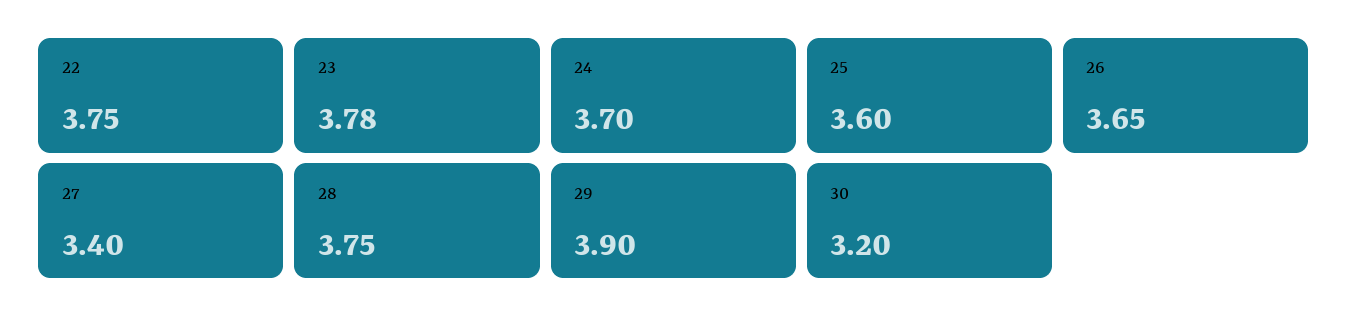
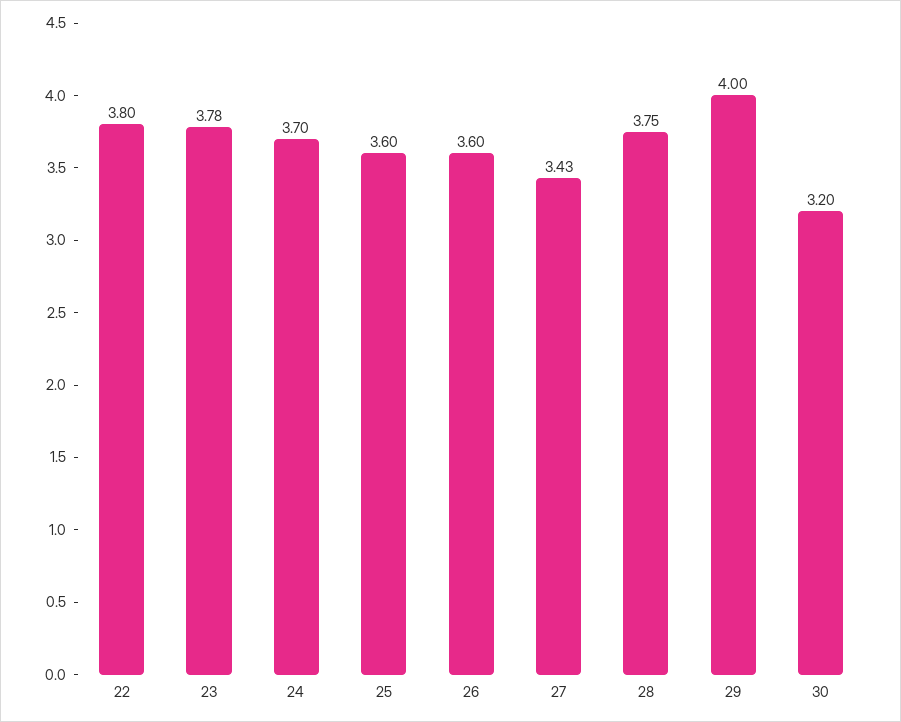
22: 3.75 -> 3.8
26: 3.65 -> 3.6
27: 3.4 -> 3.43
29: 3.9 -> 4

